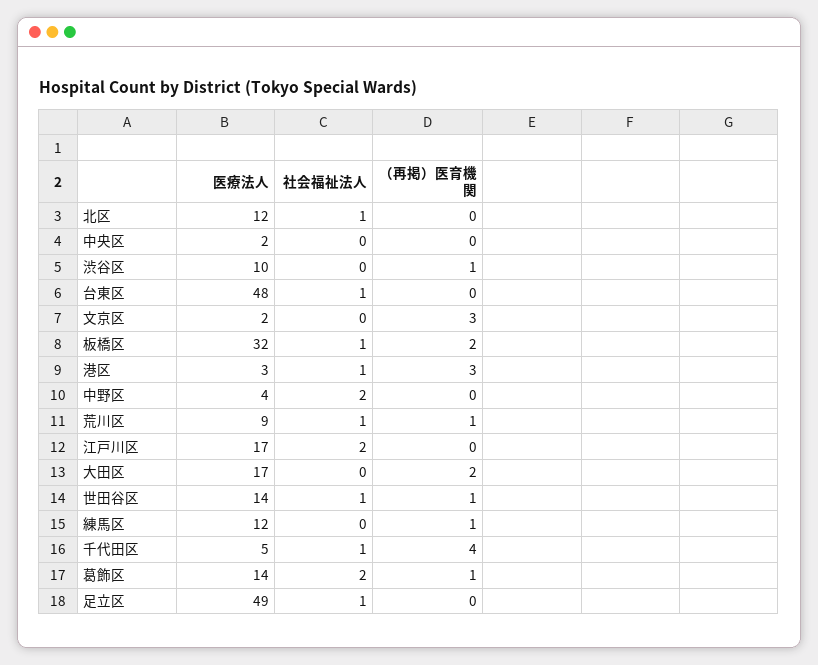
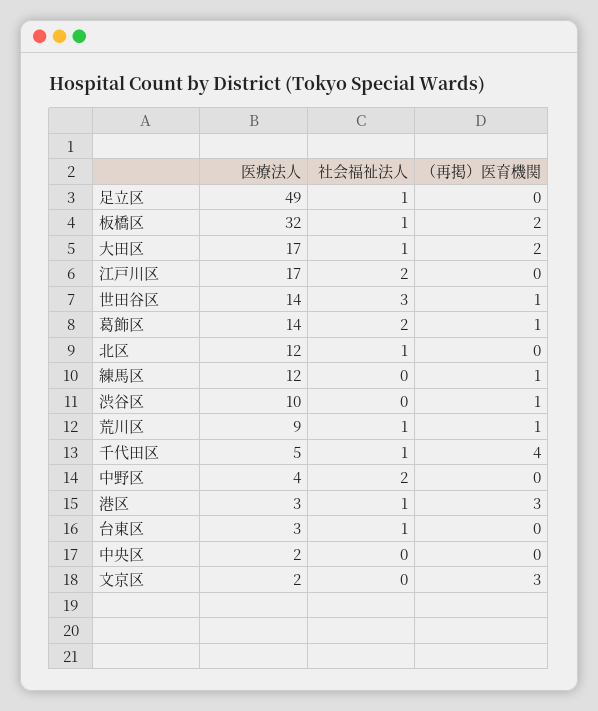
医療法人, 台東区: 48 -> 3
社会福祉法人, 大田区: 0 -> 1
社会福祉法人, 世田谷区: 1 -> 3

